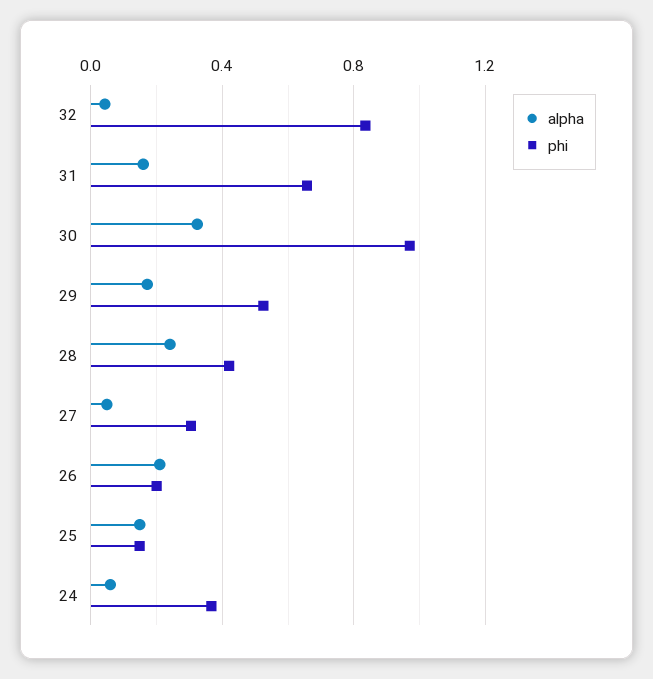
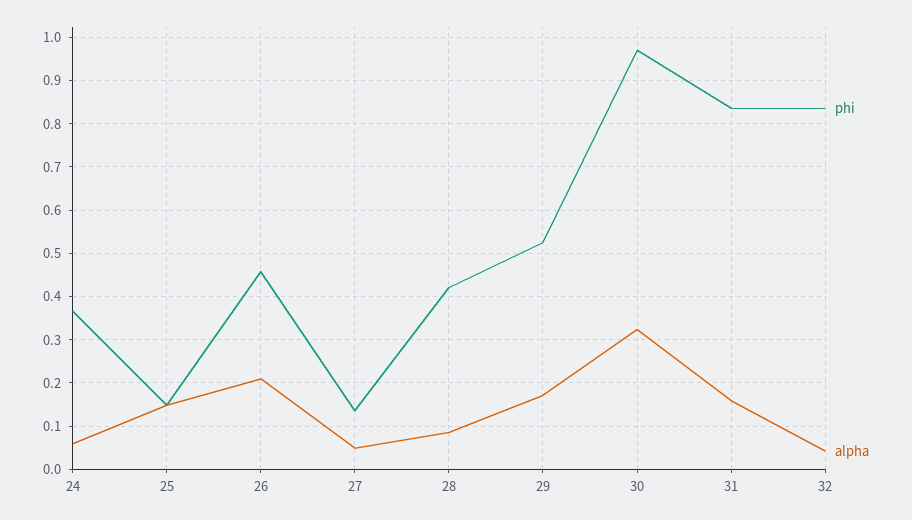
phi, 31: 0.65 -> 0.84
alpha, 28: 0.25 -> 0.08
phi, 27: 0.3 -> 0.14
phi, 26: 0.2 -> 0.46

